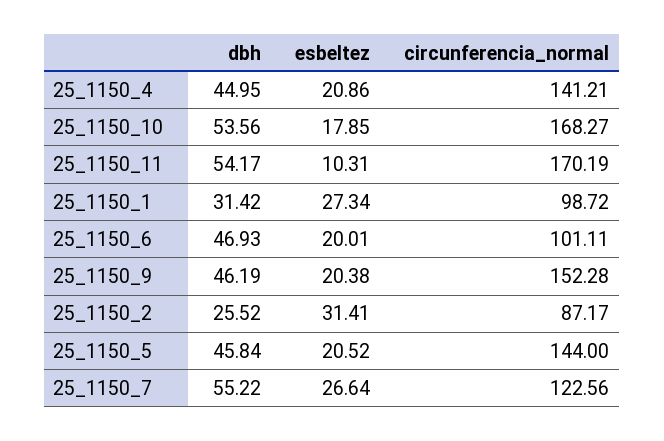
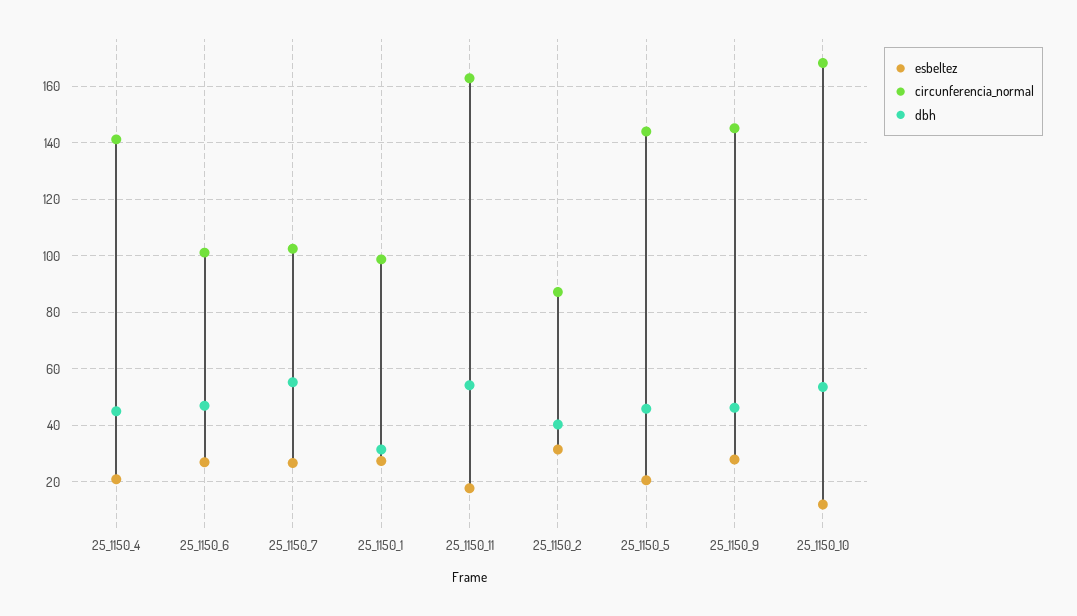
esbeltez, 25_1150_10: 17.85 -> 12.5
esbeltez, 25_1150_11: 10.31 -> 17.5
circunferencia_normal, 25_1150_11: 170.19 -> 162.5
esbeltez, 25_1150_6: 20.01 -> 27.5
esbeltez, 25_1150_9: 20.38 -> 27.5
circunferencia_normal, 25_1150_9: 152.28 -> 145
dbh, 25_1150_2: 25.52 -> 40
circunferencia_normal, 25_1150_7: 122.56 -> 102.5

